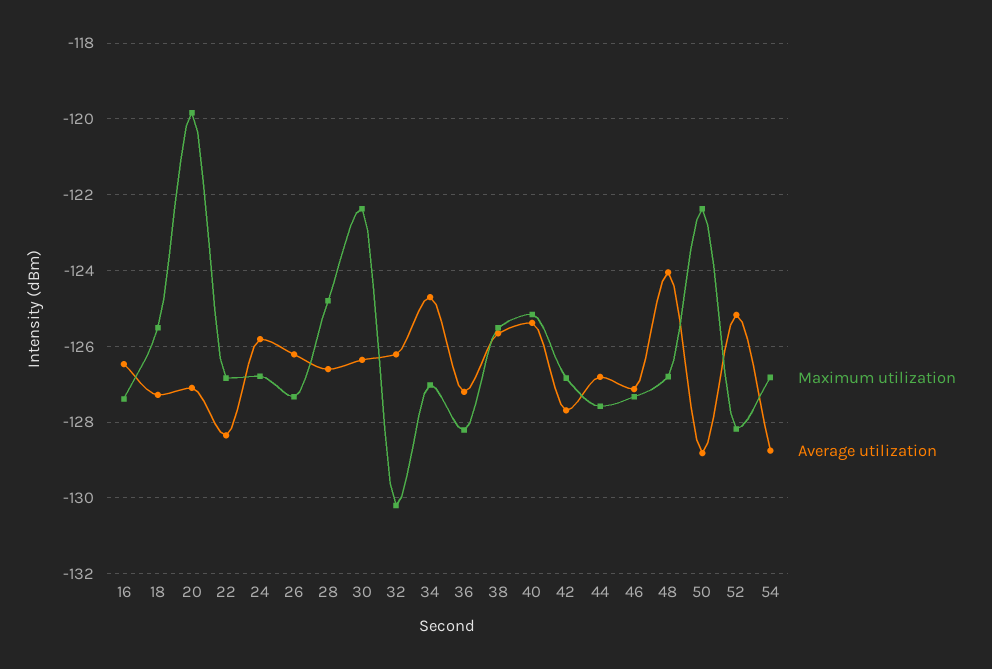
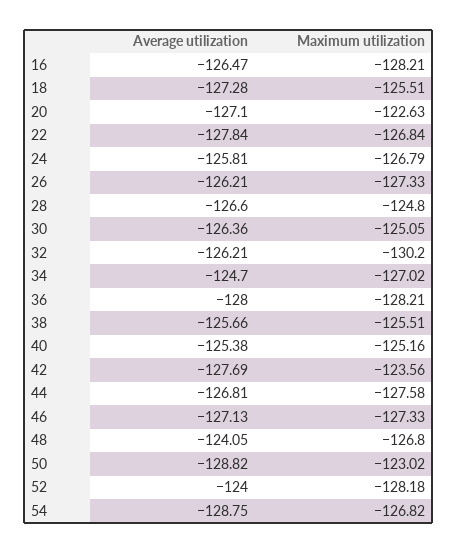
Maximum utilization, 16: -127.4 -> -128.21
Maximum utilization, 20: -119.8 -> -122.63
Average utilization, 22: -128.4 -> -127.84
Maximum utilization, 30: -122.4 -> -125.05
Average utilization, 36: -127.2 -> -128
Maximum utilization, 42: -126.8 -> -123.56
Maximum utilization, 50: -122.4 -> -123.02
Average utilization, 52: -125.2 -> -124

